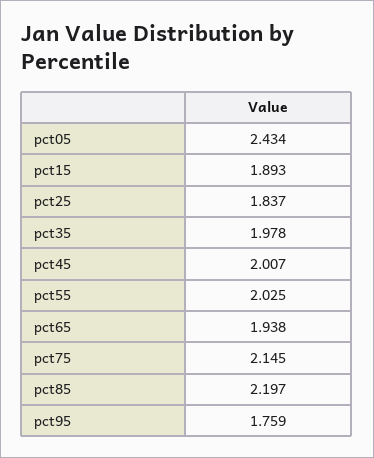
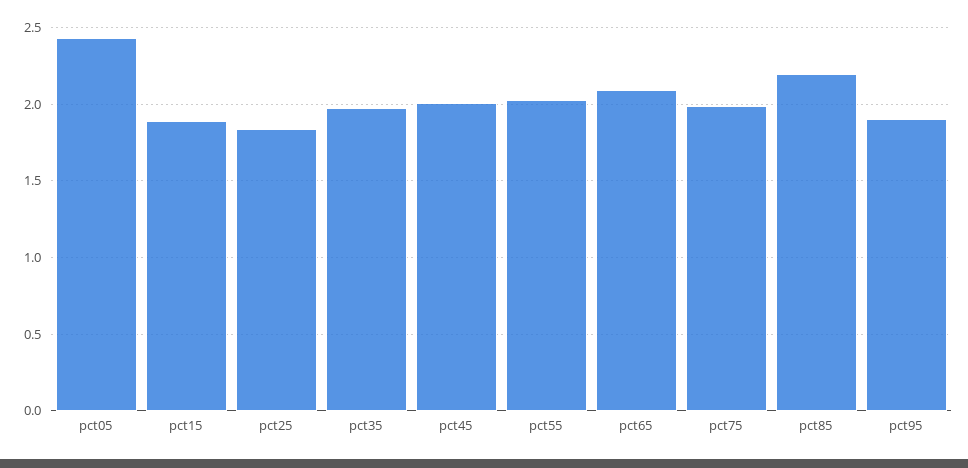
pct65: 1.938 -> 2.1
pct75: 2.145 -> 2
pct95: 1.759 -> 1.9

